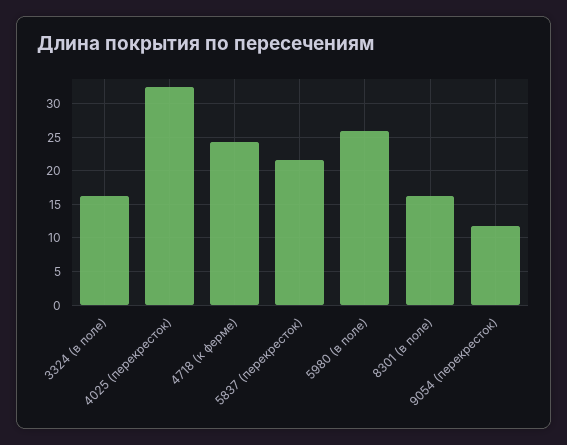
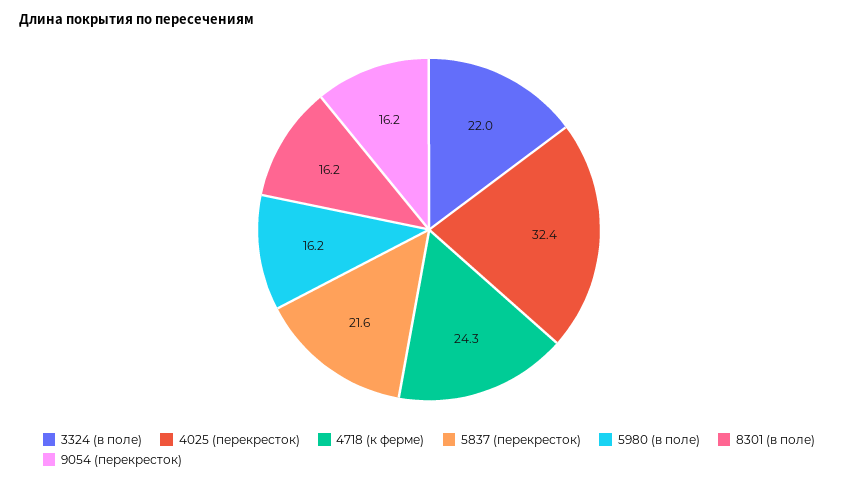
3324 (в поле): 16 -> 22
5980 (в поле): 26 -> 16.2
9054 (перекресток): 12 -> 16.2

